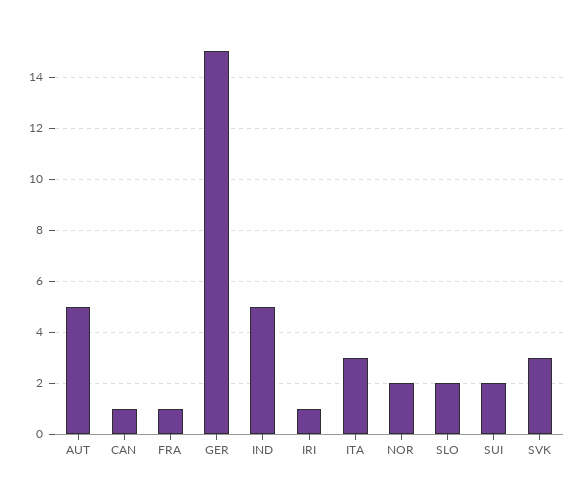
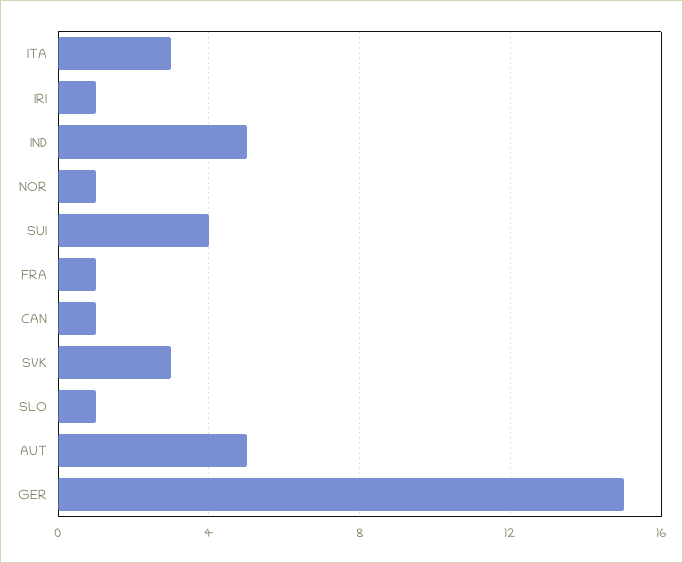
NOR: 2 -> 1
SLO: 2 -> 1
SUI: 2 -> 4

